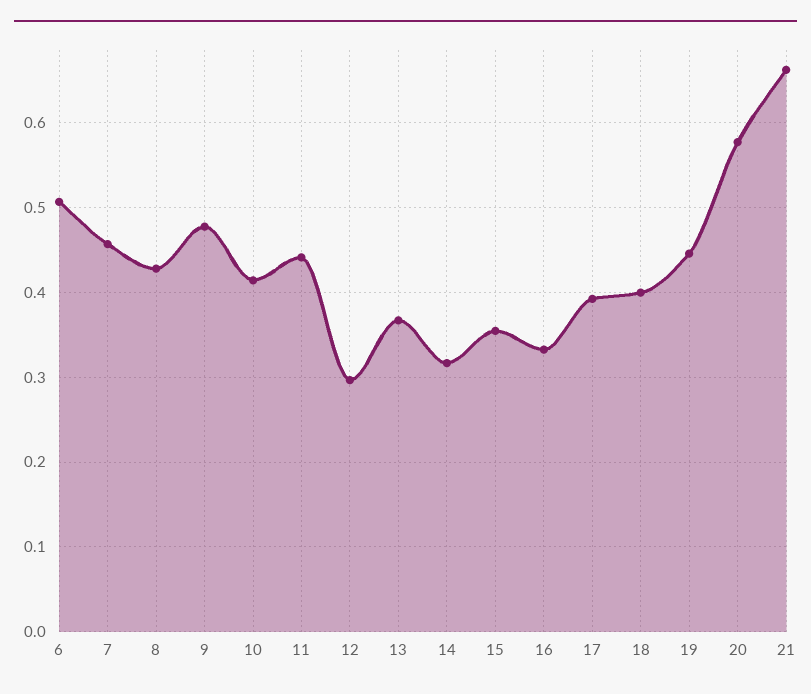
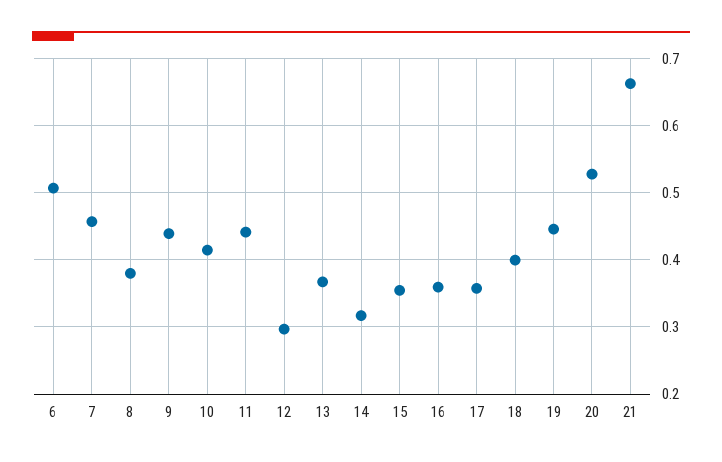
8: 0.43 -> 0.38
9: 0.48 -> 0.44
16: 0.33 -> 0.36
17: 0.39 -> 0.36
20: 0.58 -> 0.53

